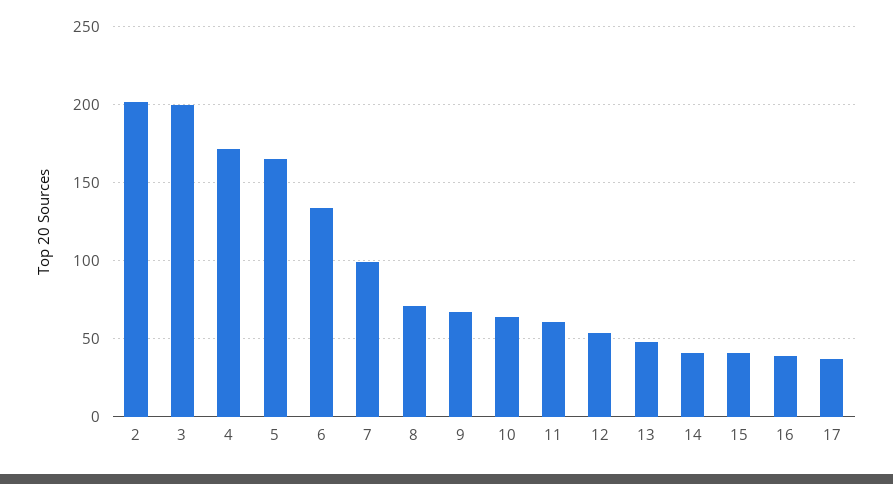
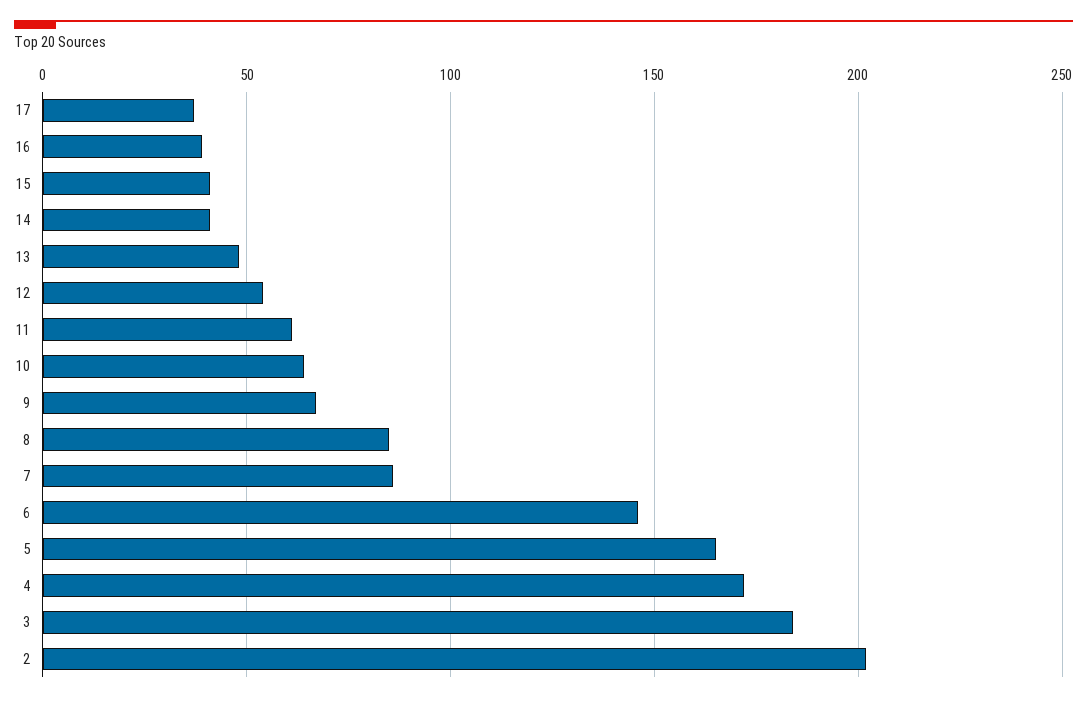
3: 200 -> 185
6: 135 -> 145
7: 100 -> 85
8: 70 -> 85

